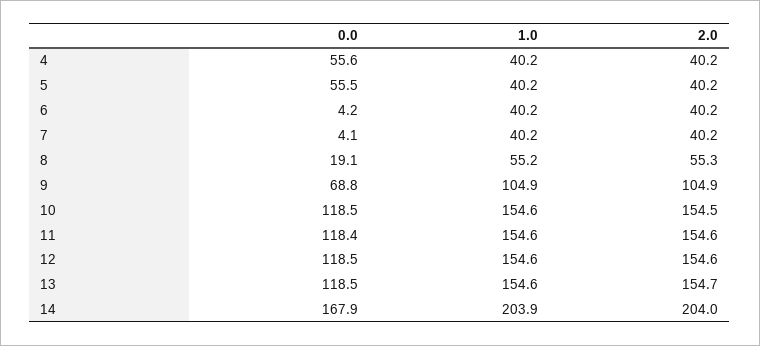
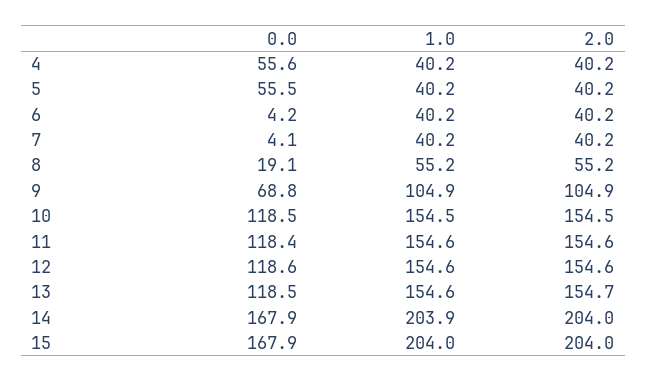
2.0, 8: 55.3 -> 55.2
1.0, 10: 154.6 -> 154.5
0.0, 12: 118.5 -> 118.6
0.0, 15: none -> 167.9
1.0, 15: none -> 204
2.0, 15: none -> 204

